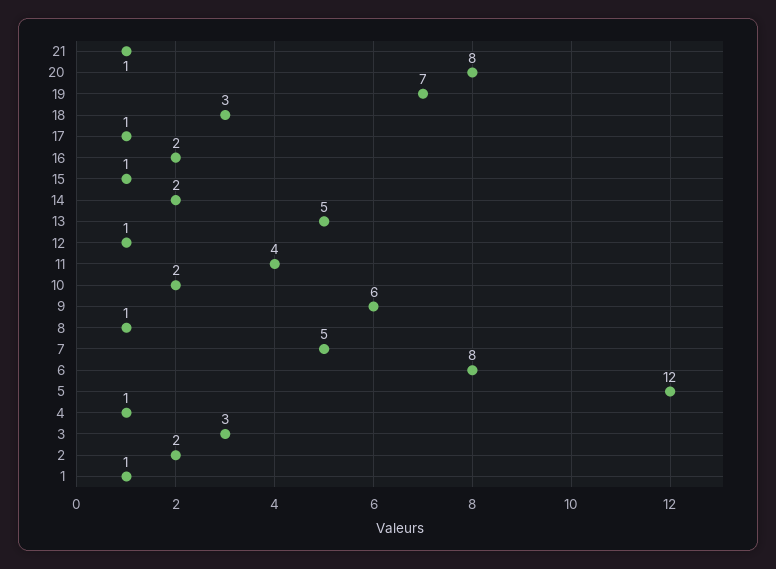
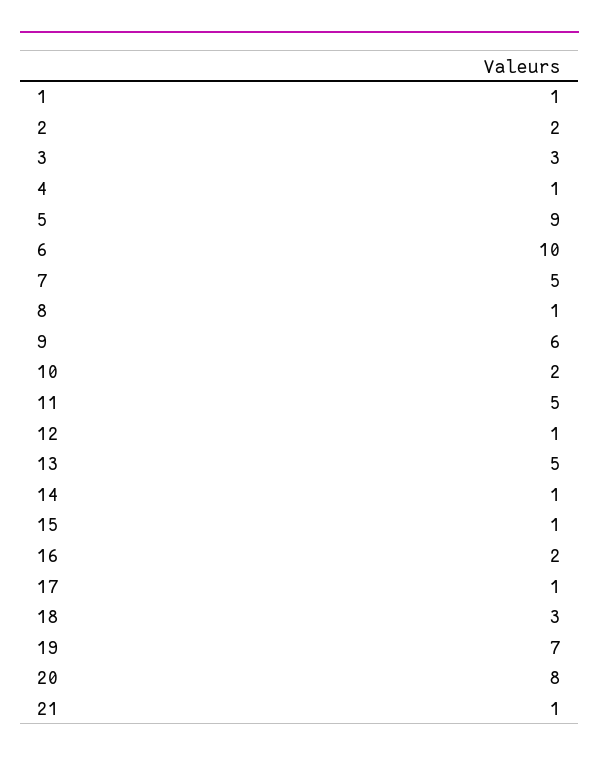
14: 2 -> 1
11: 4 -> 5
6: 8 -> 10
5: 12 -> 9

